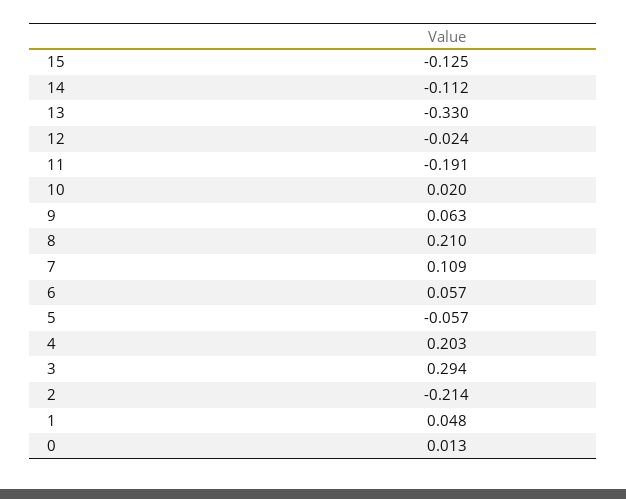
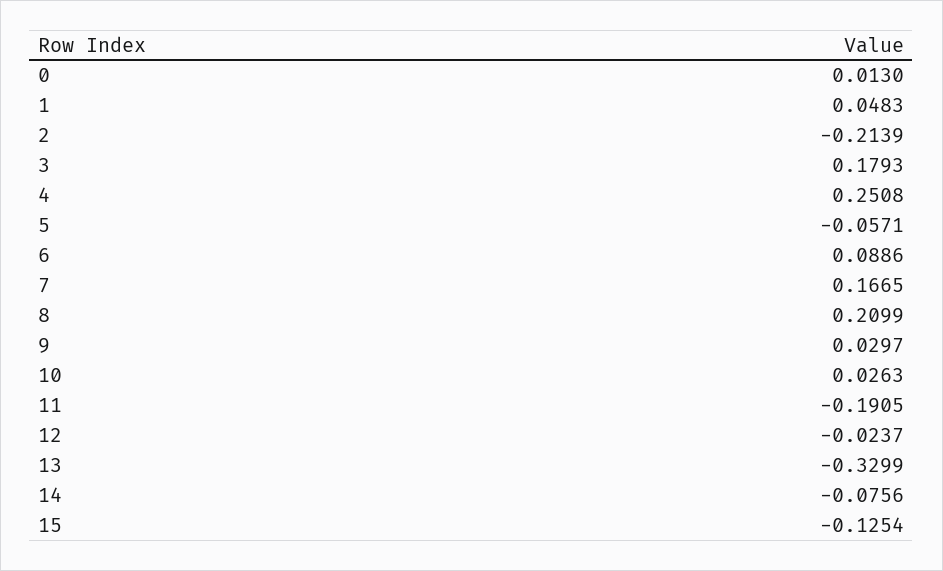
14: -0.112 -> -0.0756
10: 0.02 -> 0.0263
9: 0.063 -> 0.0297
7: 0.109 -> 0.1665
6: 0.057 -> 0.0886
4: 0.203 -> 0.2508
3: 0.294 -> 0.1793

